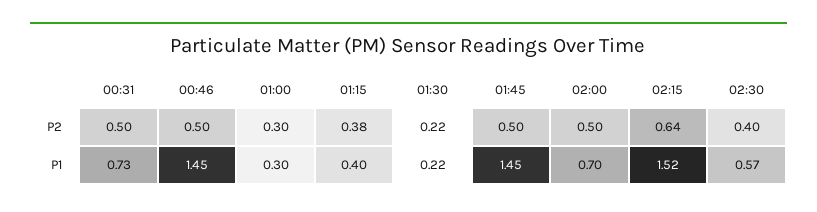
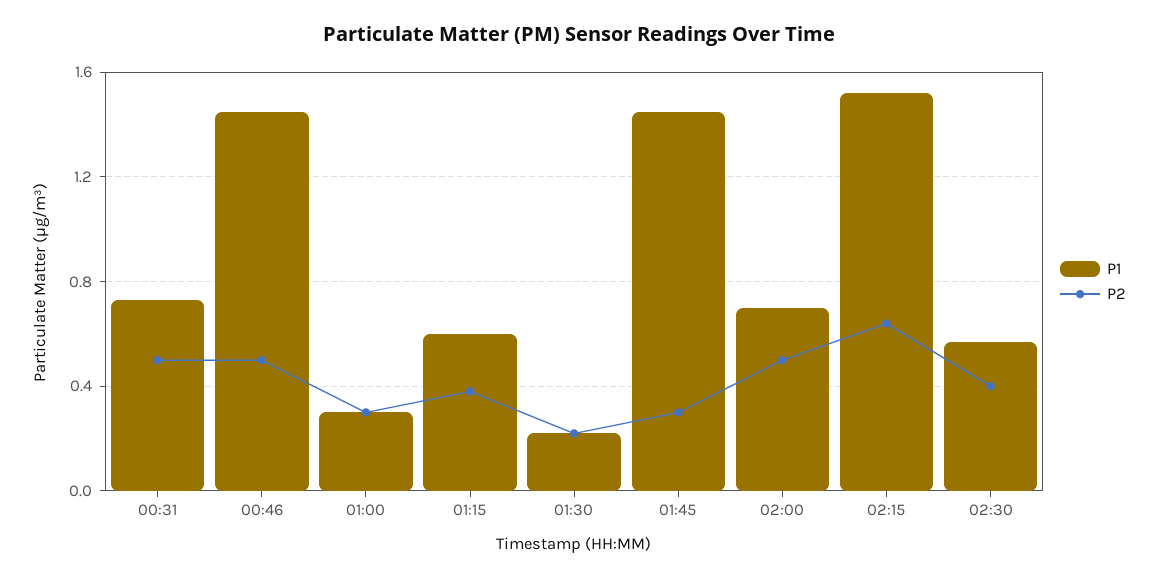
P2, 01:45: 0.5 -> 0.3
P1, 01:15: 0.4 -> 0.6

